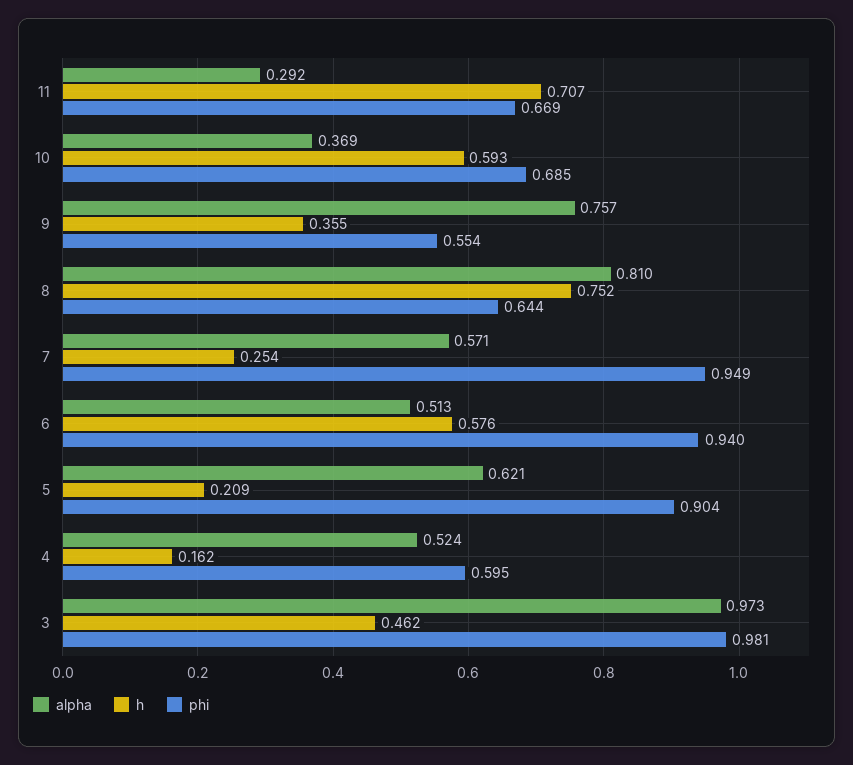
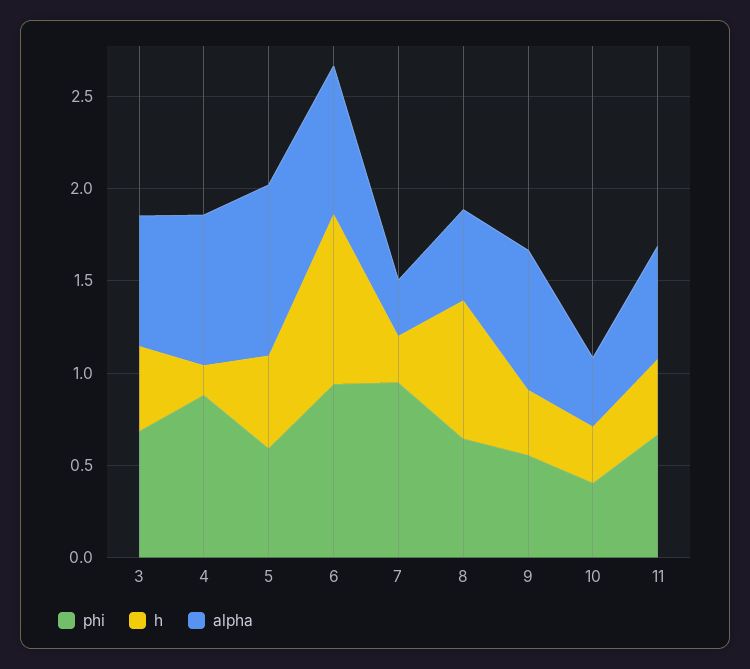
alpha, 11: 0.292 -> 0.6
h, 11: 0.707 -> 0.4
h, 10: 0.593 -> 0.3
phi, 10: 0.685 -> 0.4
alpha, 8: 0.81 -> 0.5
alpha, 7: 0.571 -> 0.3
alpha, 6: 0.513 -> 0.8
h, 6: 0.576 -> 0.9
alpha, 5: 0.621 -> 0.9
h, 5: 0.209 -> 0.5
phi, 5: 0.904 -> 0.6
alpha, 4: 0.524 -> 0.8
phi, 4: 0.595 -> 0.9
alpha, 3: 0.973 -> 0.7
phi, 3: 0.981 -> 0.7

